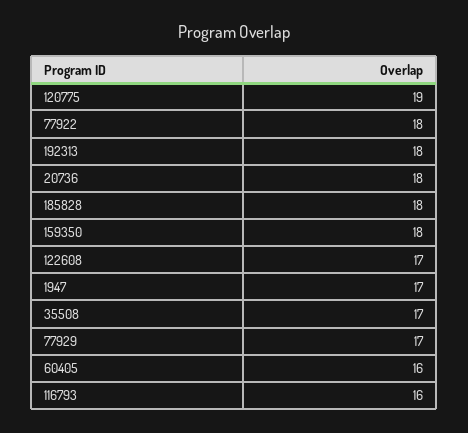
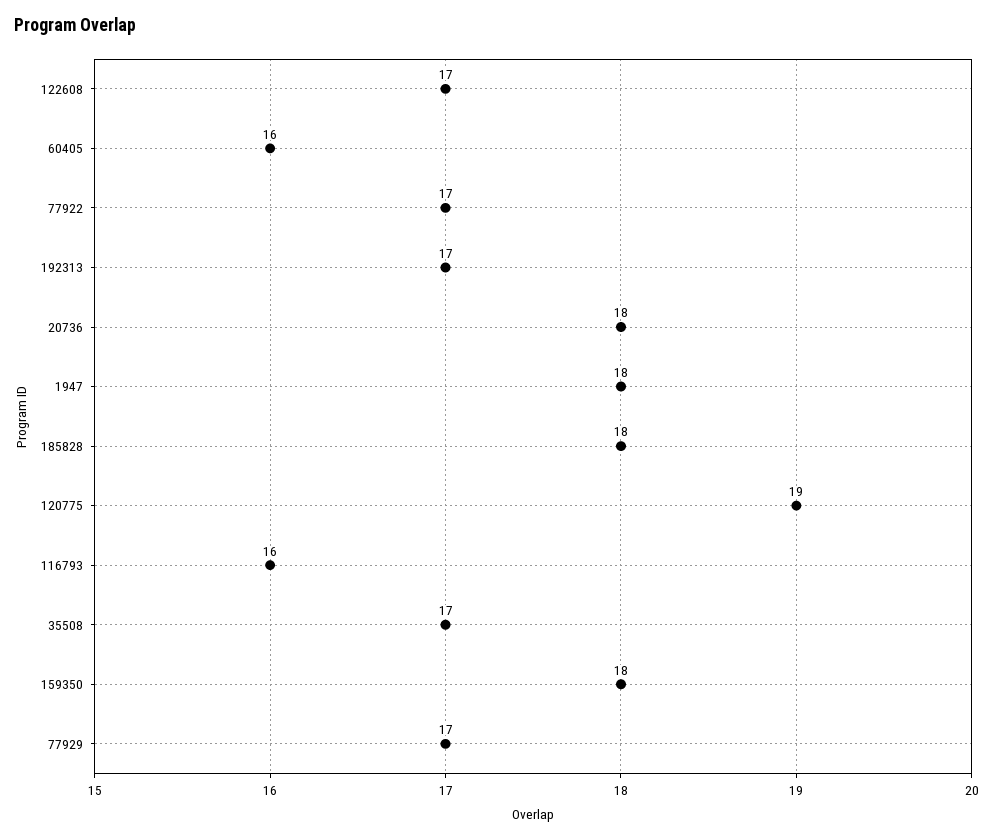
77922: 18 -> 17
192313: 18 -> 17
1947: 17 -> 18

